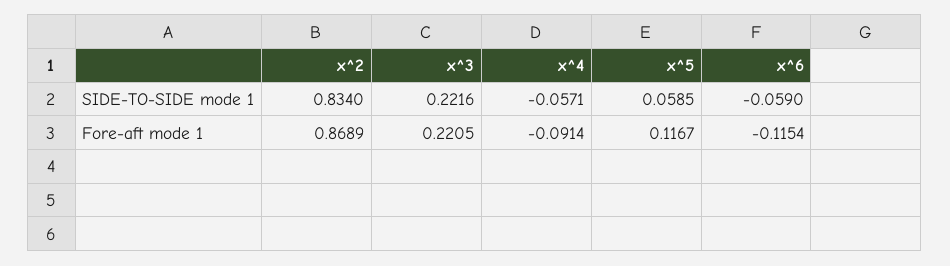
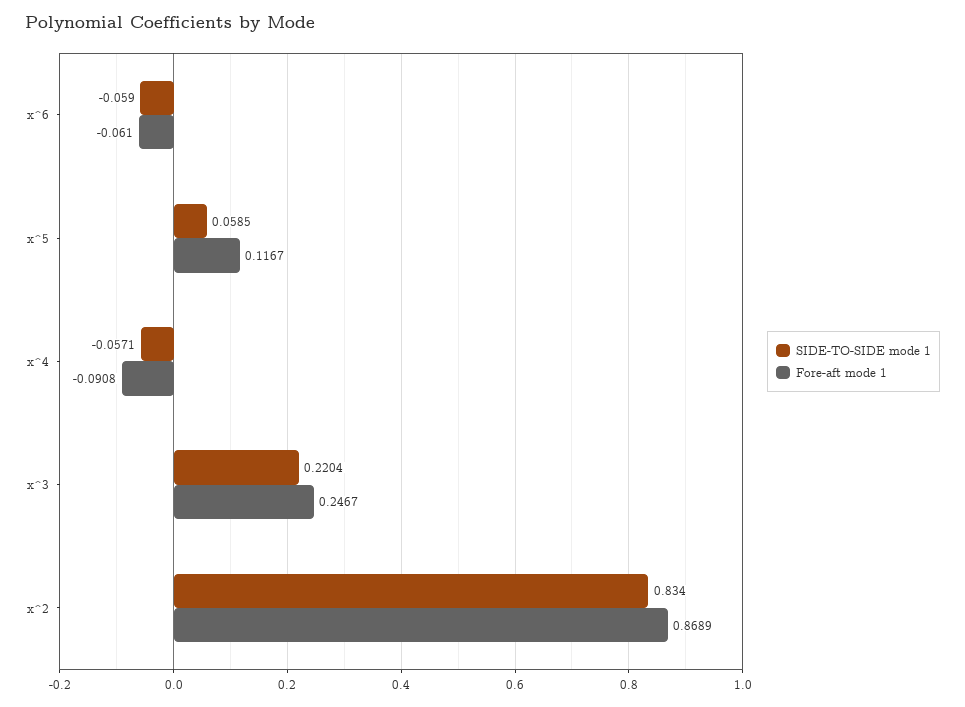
SIDE-TO-SIDE mode 1, x^3: 0.2216 -> 0.2204
Fore-aft mode 1, x^3: 0.2205 -> 0.2467
Fore-aft mode 1, x^4: -0.0914 -> -0.0908
Fore-aft mode 1, x^6: -0.1154 -> -0.061

